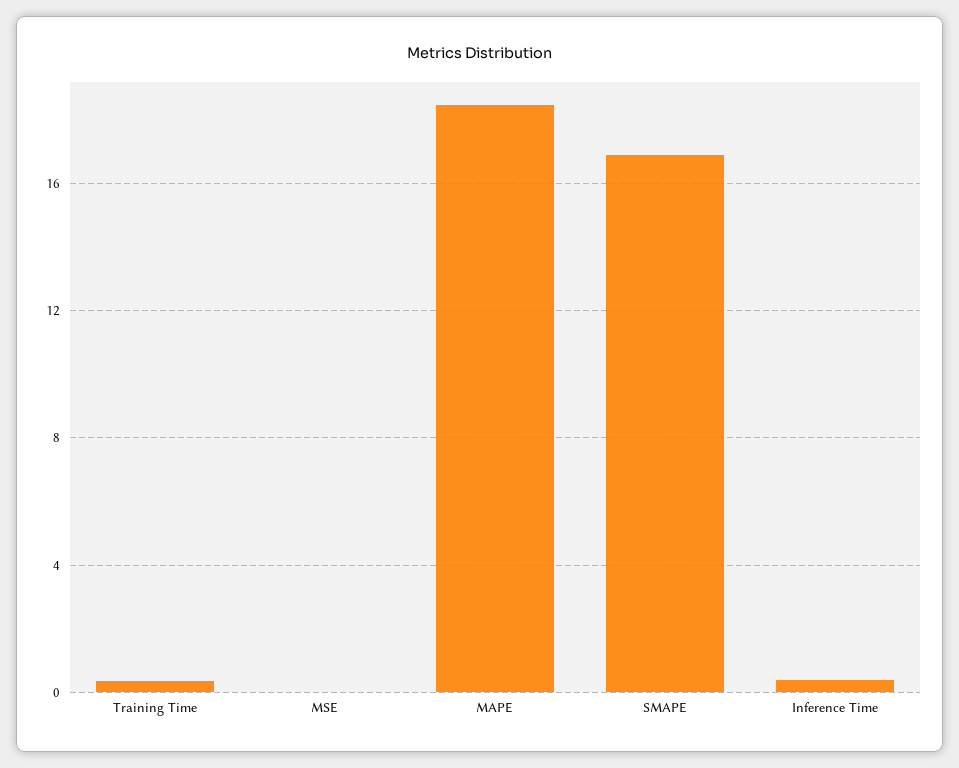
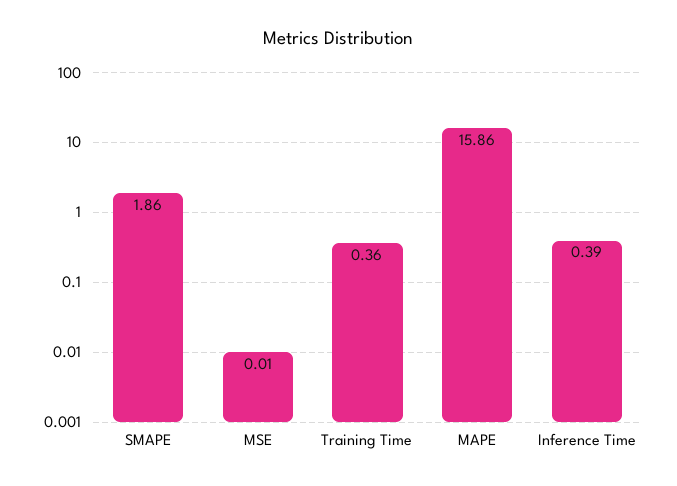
MAPE: 18.5 -> 15.86
SMAPE: 17 -> 1.86

